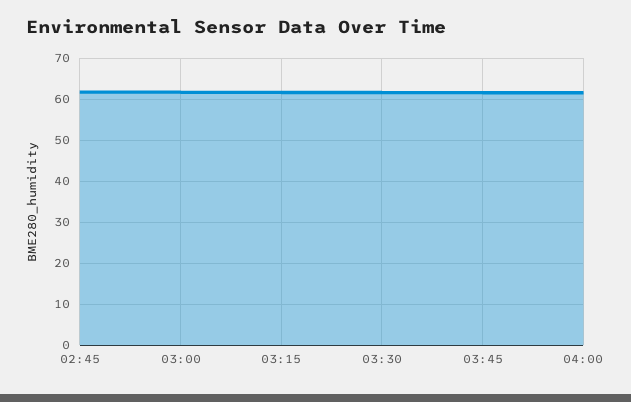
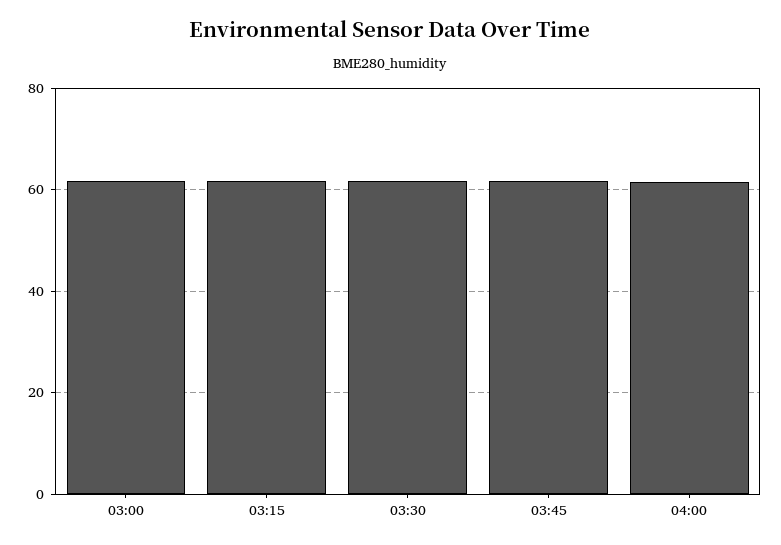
02:45: 62 -> none

